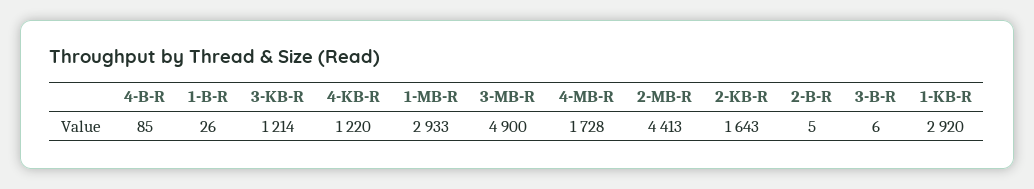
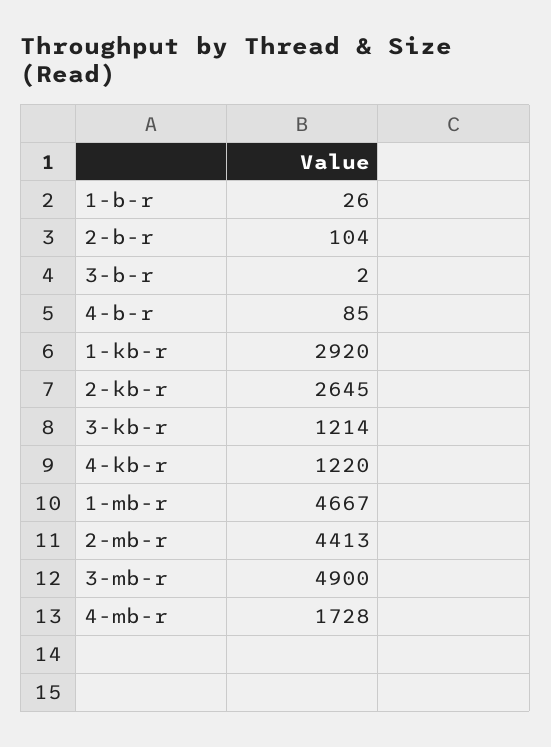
1-MB-R: 2933 -> 4667
2-KB-R: 1643 -> 2645
2-B-R: 5 -> 104
3-B-R: 6 -> 2

